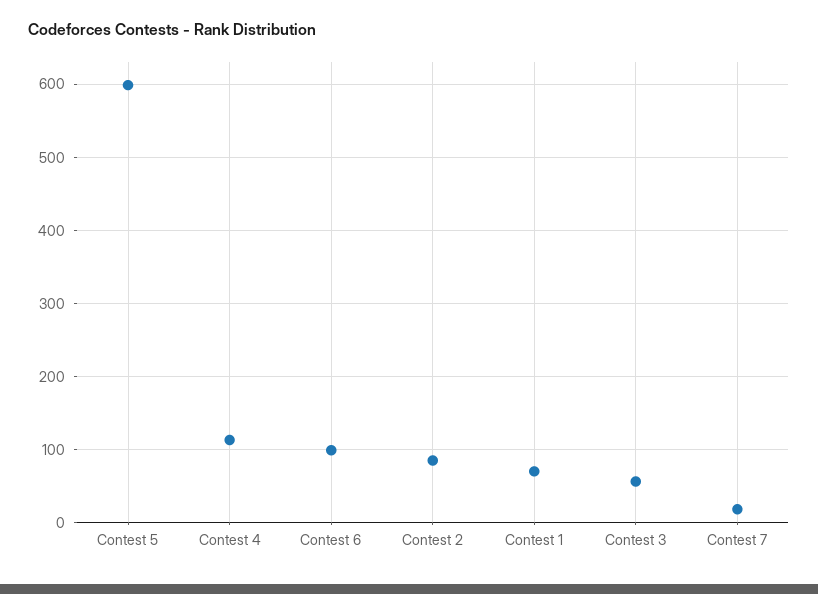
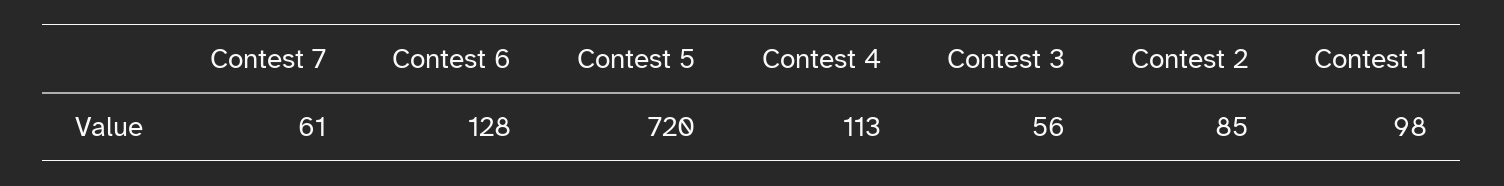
Contest 5: 600 -> 720
Contest 6: 100 -> 128
Contest 1: 70 -> 98
Contest 7: 20 -> 61

